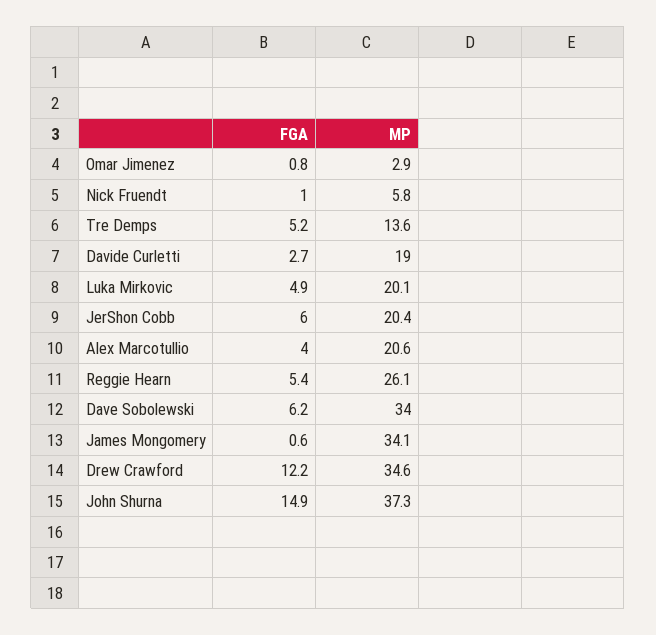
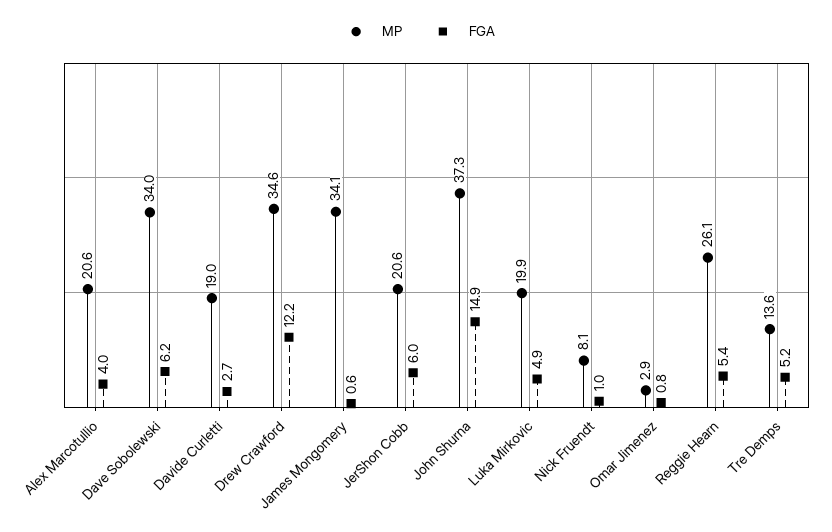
MP, Nick Fruendt: 5.8 -> 8.1
MP, Luka Mirkovic: 20.1 -> 19.9
MP, JerShon Cobb: 20.4 -> 20.6

